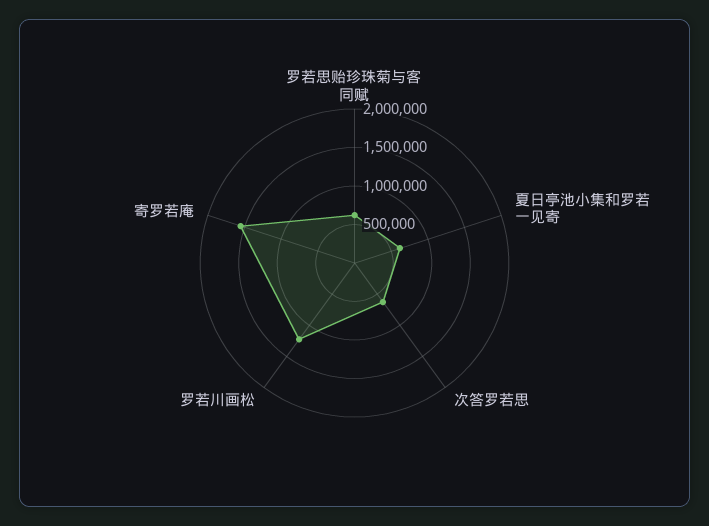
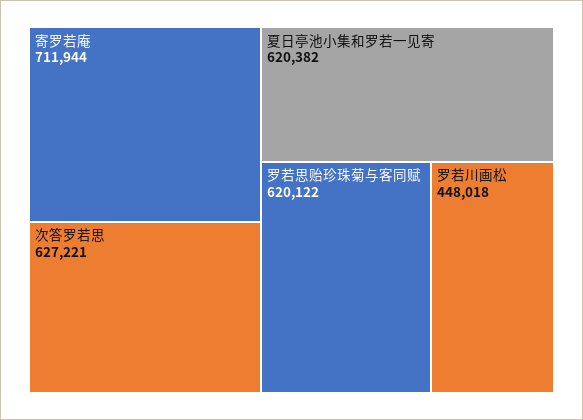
罗若川画松: 1250000 -> 448018
寄罗若庵: 1500000 -> 711944

